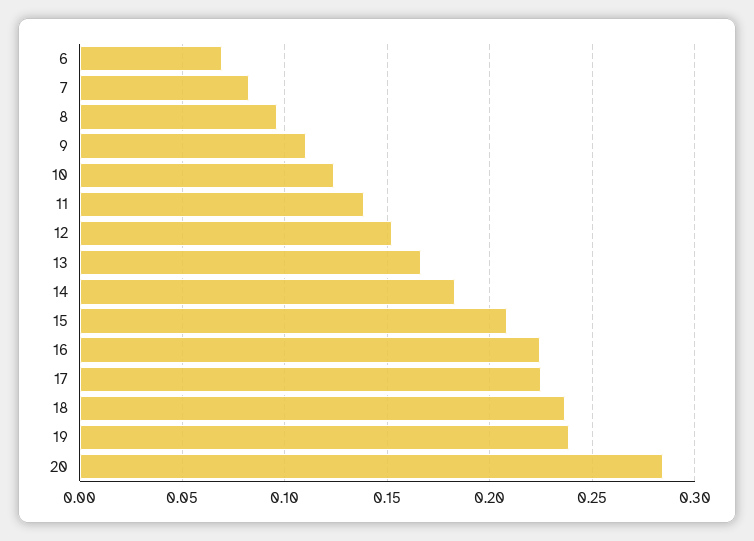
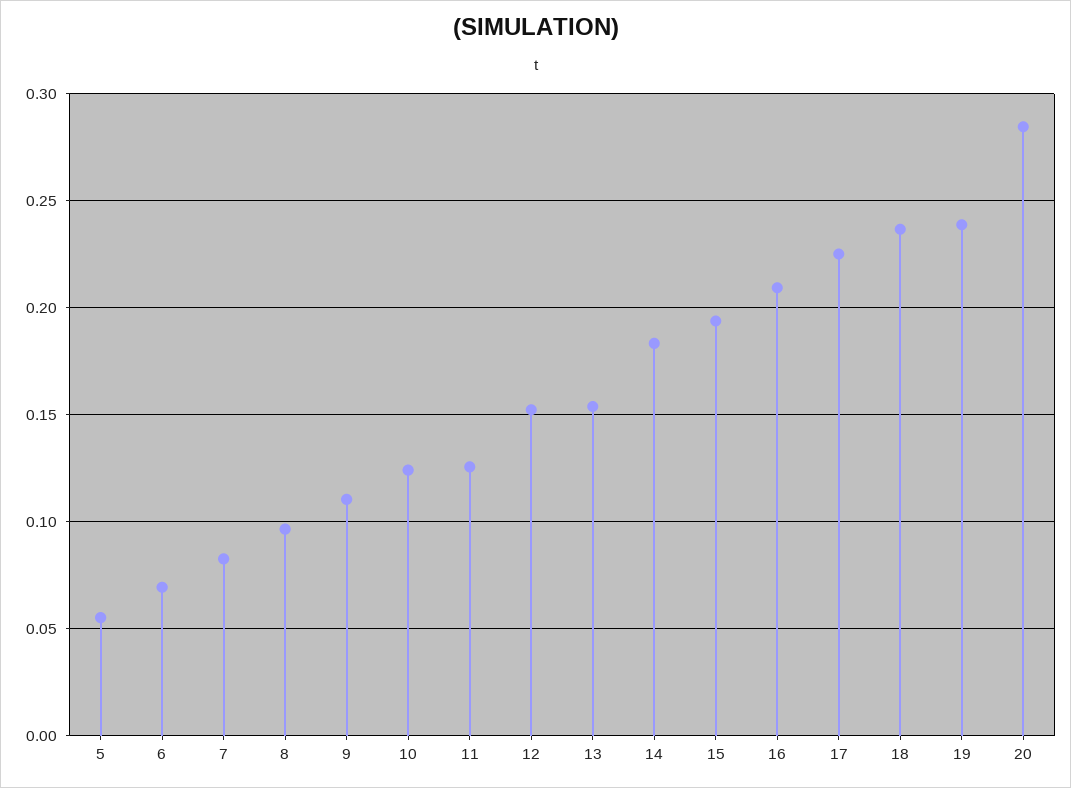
11: 0.14 -> 0.125
13: 0.165 -> 0.155
15: 0.21 -> 0.195
16: 0.225 -> 0.21
5: none -> 0.055

